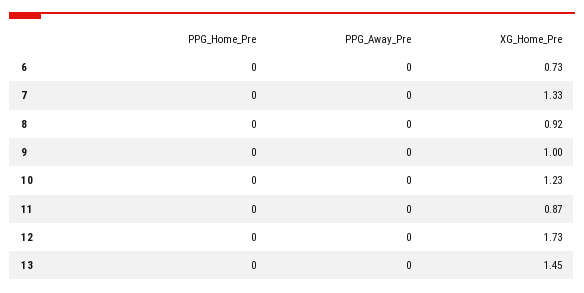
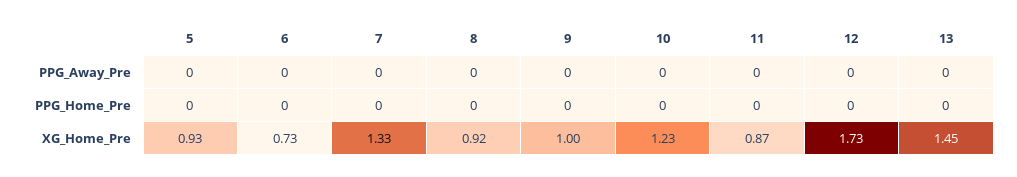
PPG_Away_Pre, 5: none -> 0
PPG_Home_Pre, 5: none -> 0
XG_Home_Pre, 5: none -> 0.93

